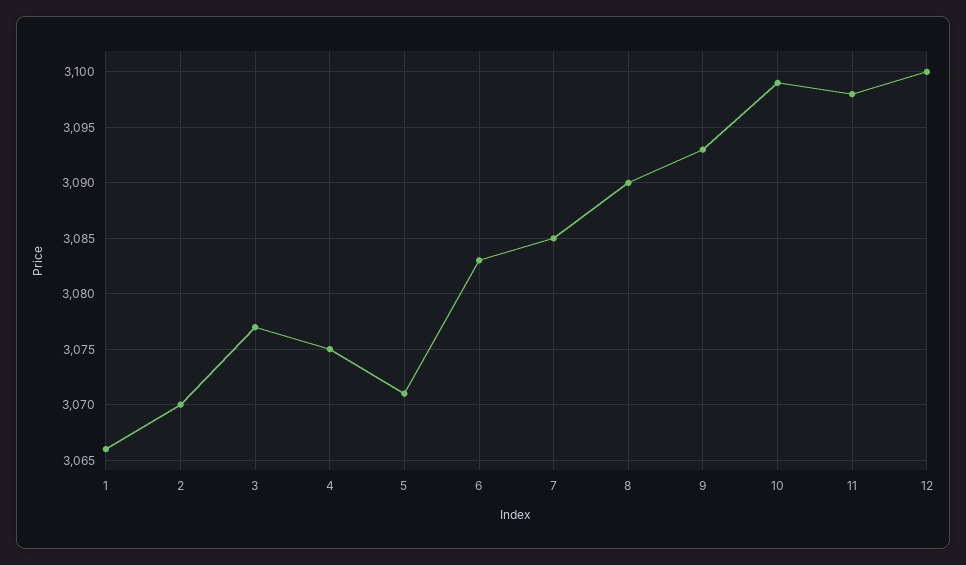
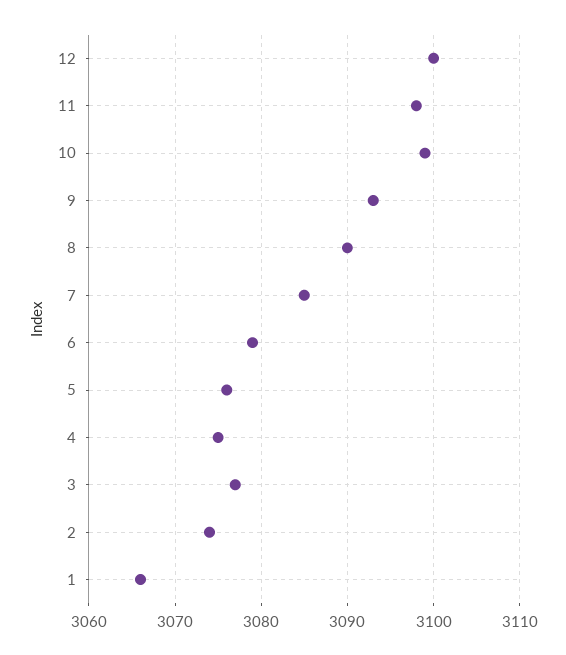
2: 3070 -> 3074
5: 3071 -> 3076
6: 3083 -> 3079

